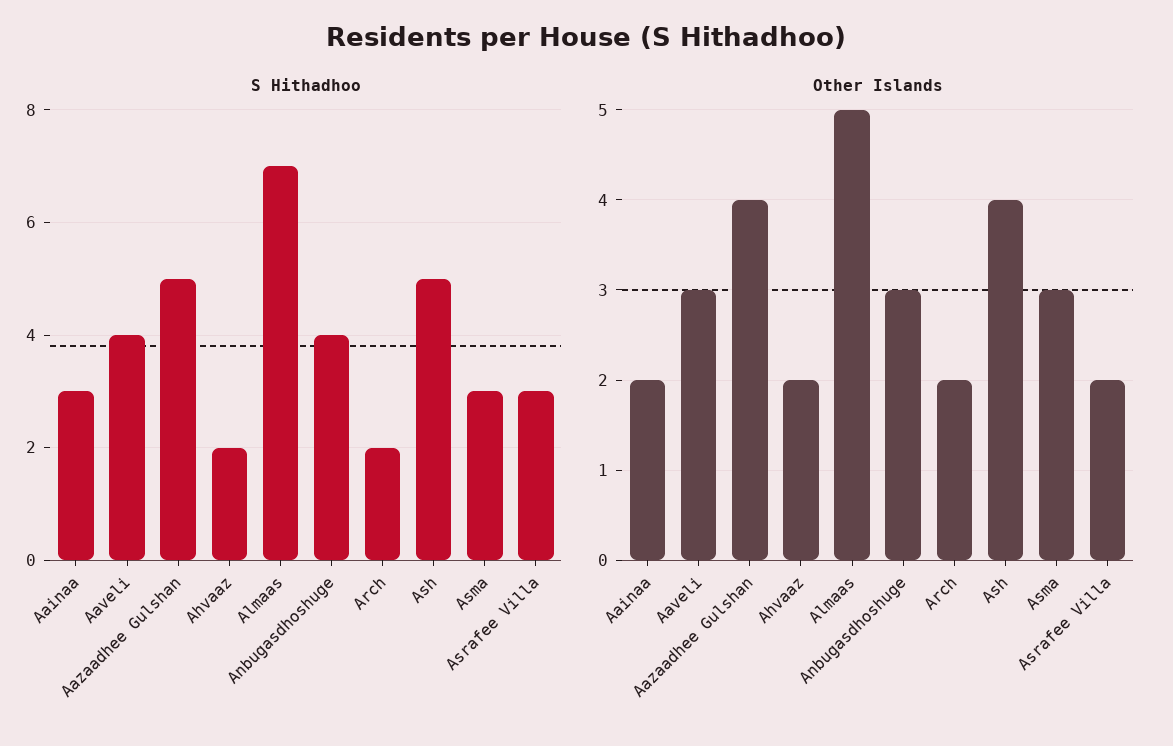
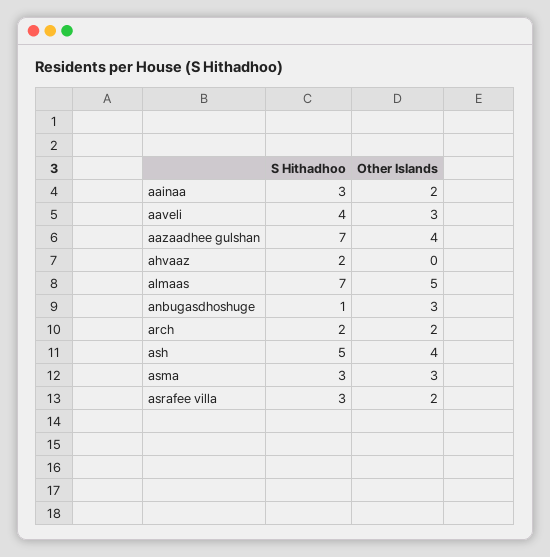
S Hithadhoo, Aazaadhee Gulshan: 5 -> 7
S Hithadhoo, Anbugasdhoshuge: 4 -> 1
Other Islands, Ahvaaz: 2 -> 0

